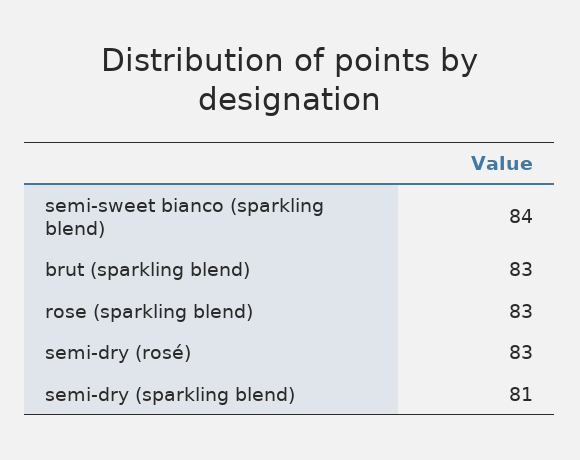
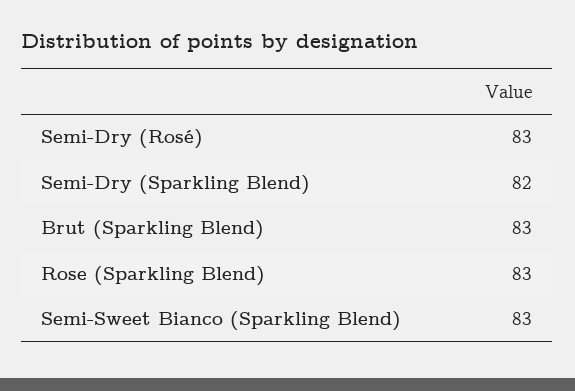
semi-sweet bianco (sparkling blend): 84 -> 83
semi-dry (sparkling blend): 81 -> 82

